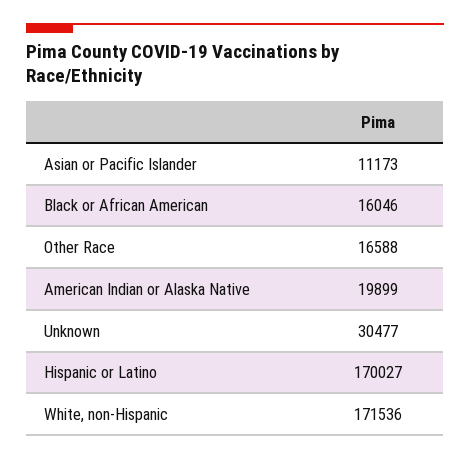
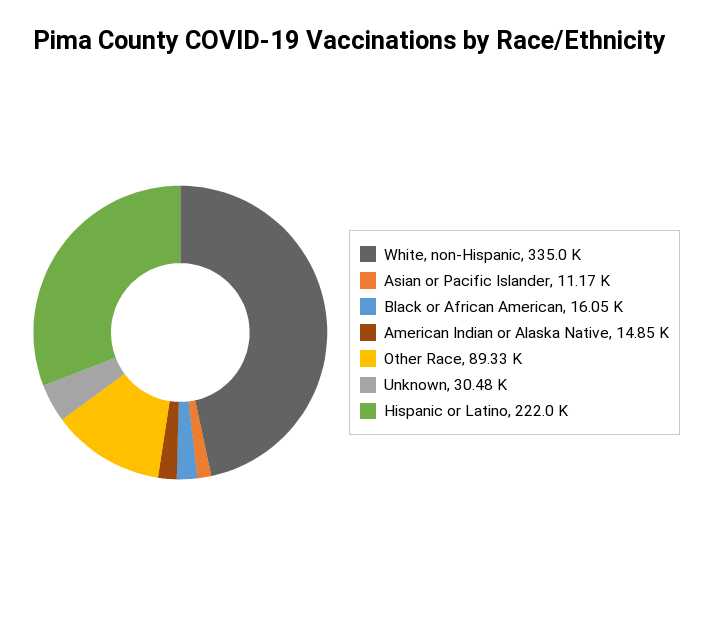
Other Race: 16588 -> 89330
American Indian or Alaska Native: 19899 -> 14850
Hispanic or Latino: 170027 -> 222000
White, non-Hispanic: 171536 -> 335000

